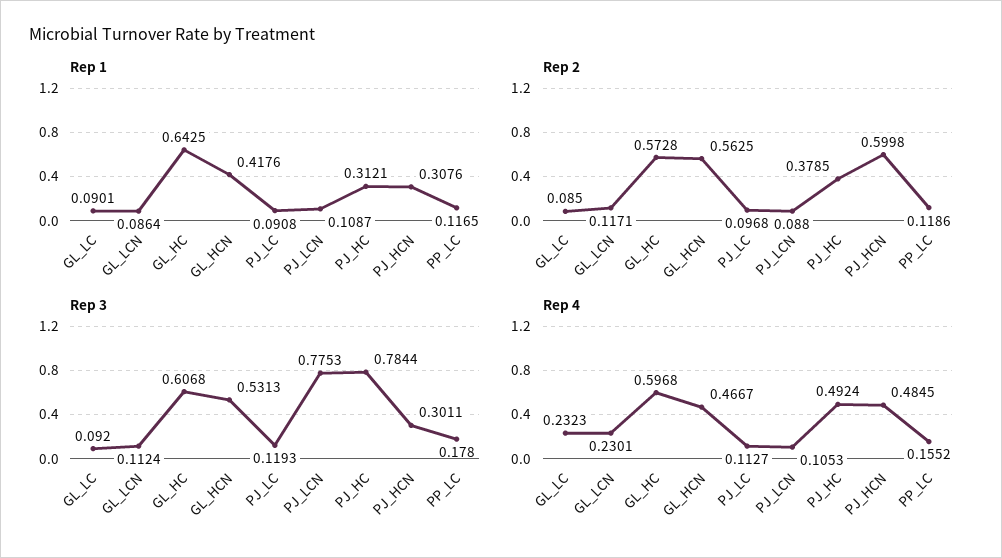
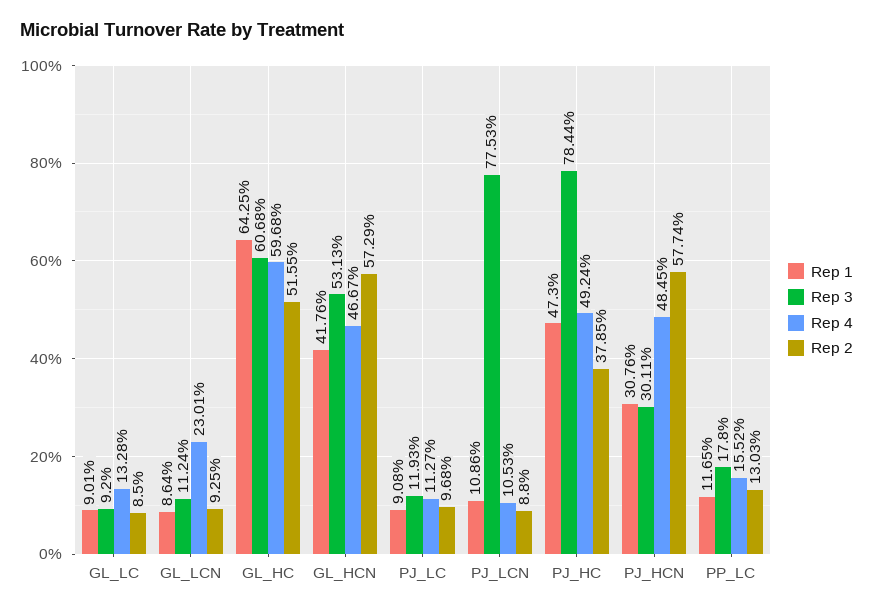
Rep 1, PJ_LCN: 0.1087 -> 0.1086
Rep 1, PJ_HC: 0.3121 -> 0.473
Rep 2, GL_LCN: 0.1171 -> 0.0925
Rep 2, GL_HC: 0.5728 -> 0.5155
Rep 2, GL_HCN: 0.5625 -> 0.5729
Rep 2, PJ_HCN: 0.5998 -> 0.5774
Rep 2, PP_LC: 0.1186 -> 0.1303
Rep 4, GL_LC: 0.2323 -> 0.1328

